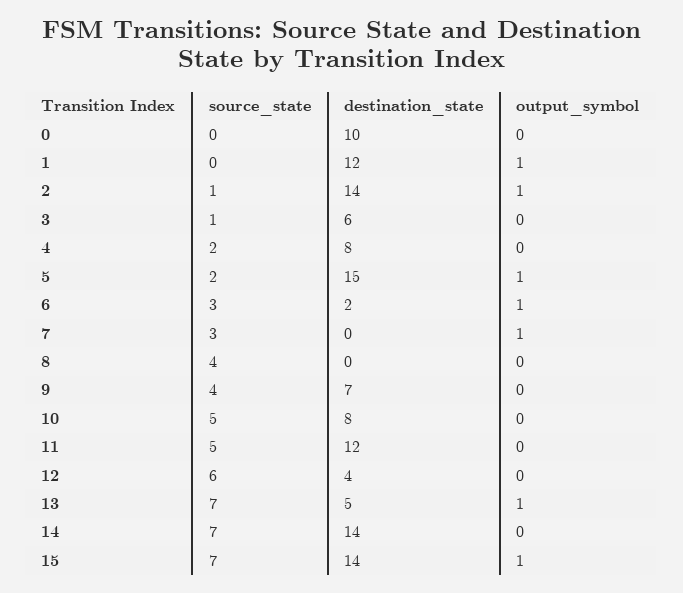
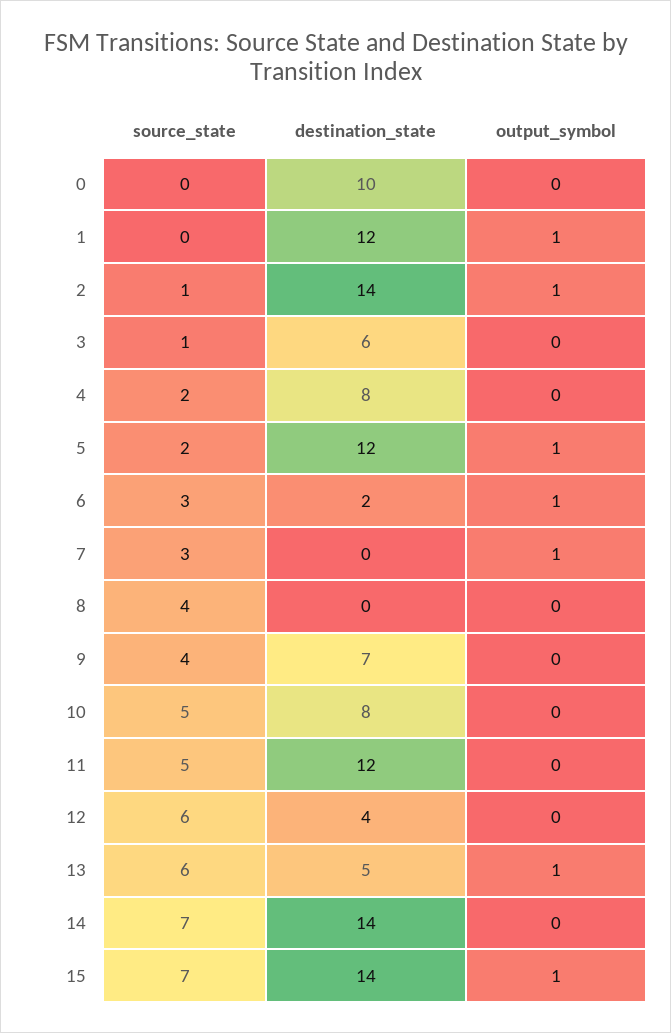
destination_state, 5: 15 -> 12
source_state, 13: 7 -> 6

